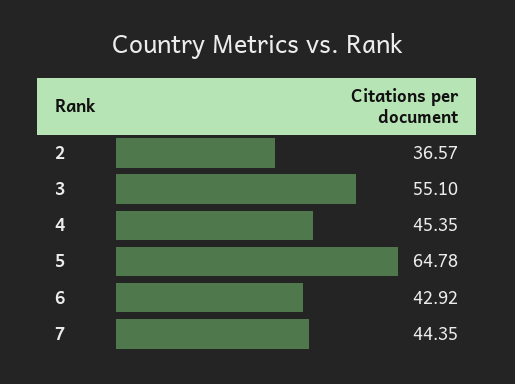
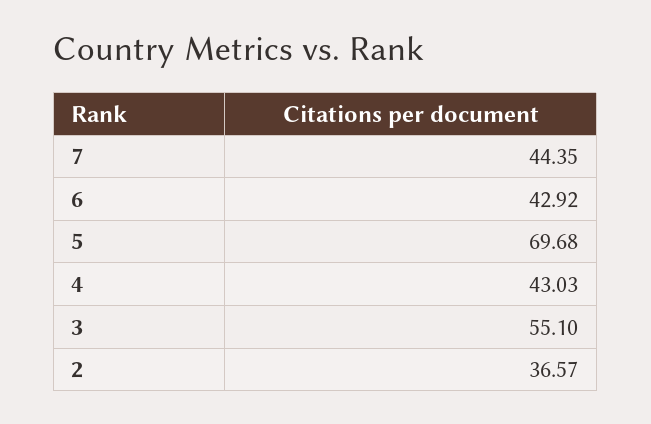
4: 45.35 -> 43.03
5: 64.78 -> 69.68

